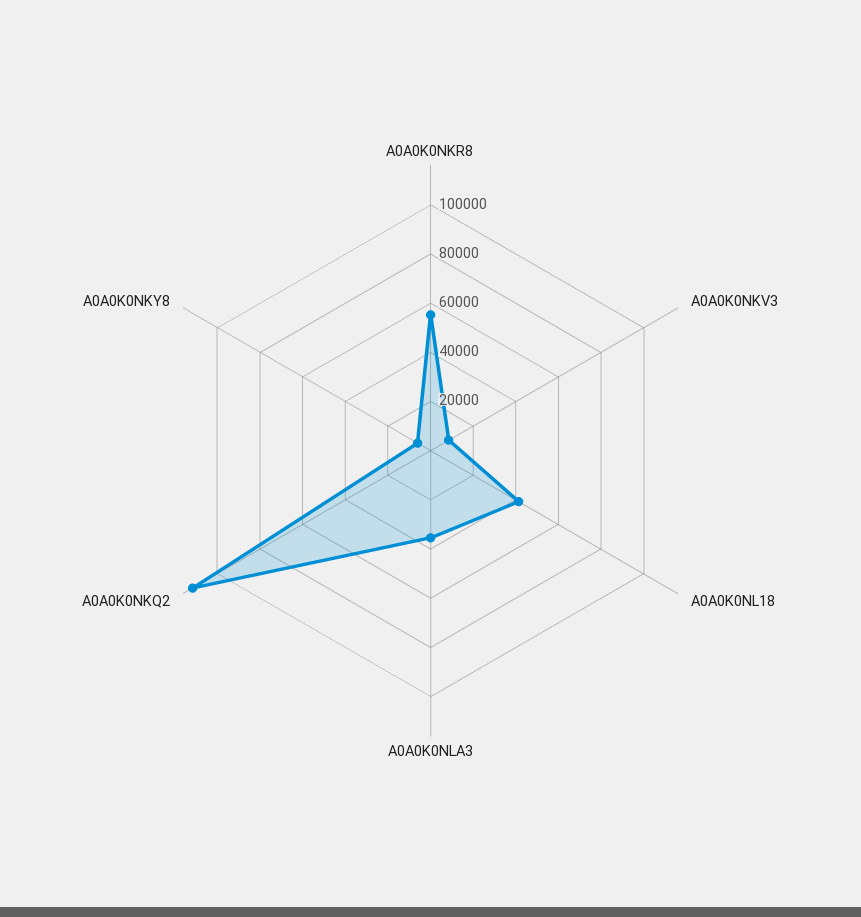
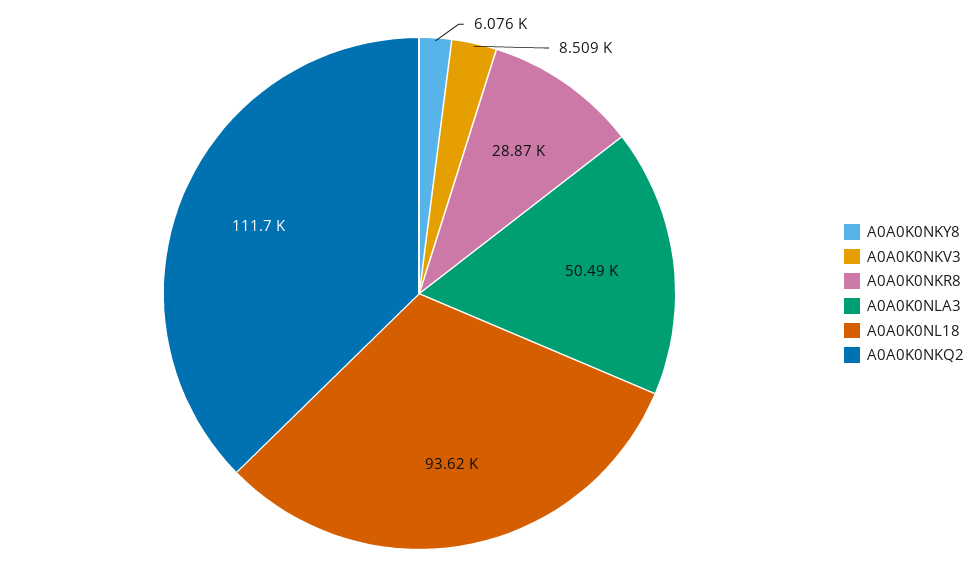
A0A0K0NKR8: 55000 -> 28870
A0A0K0NL18: 40000 -> 93620
A0A0K0NLA3: 35000 -> 50490

